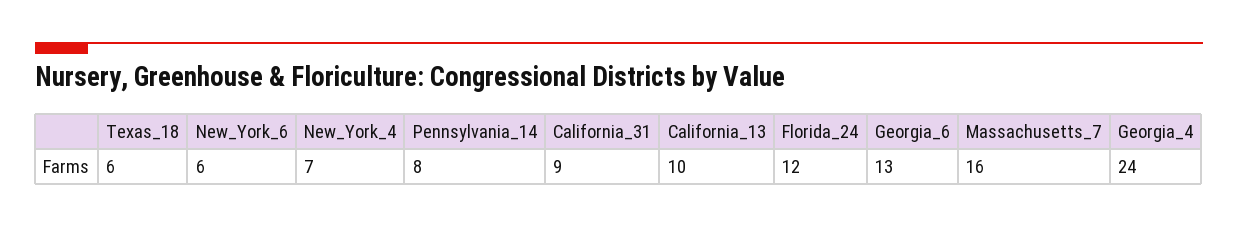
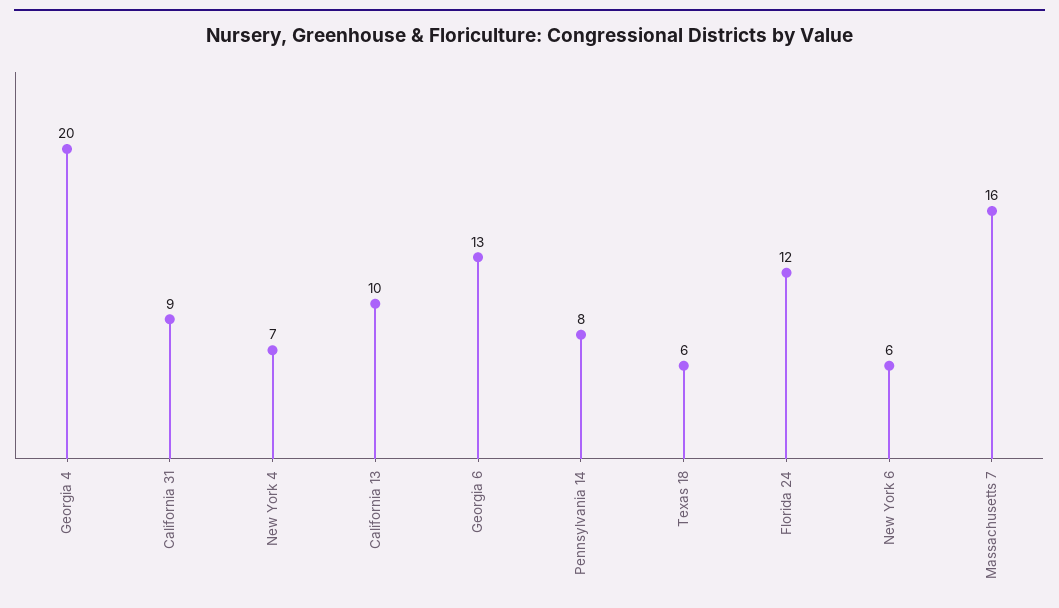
Georgia_4: 24 -> 20

